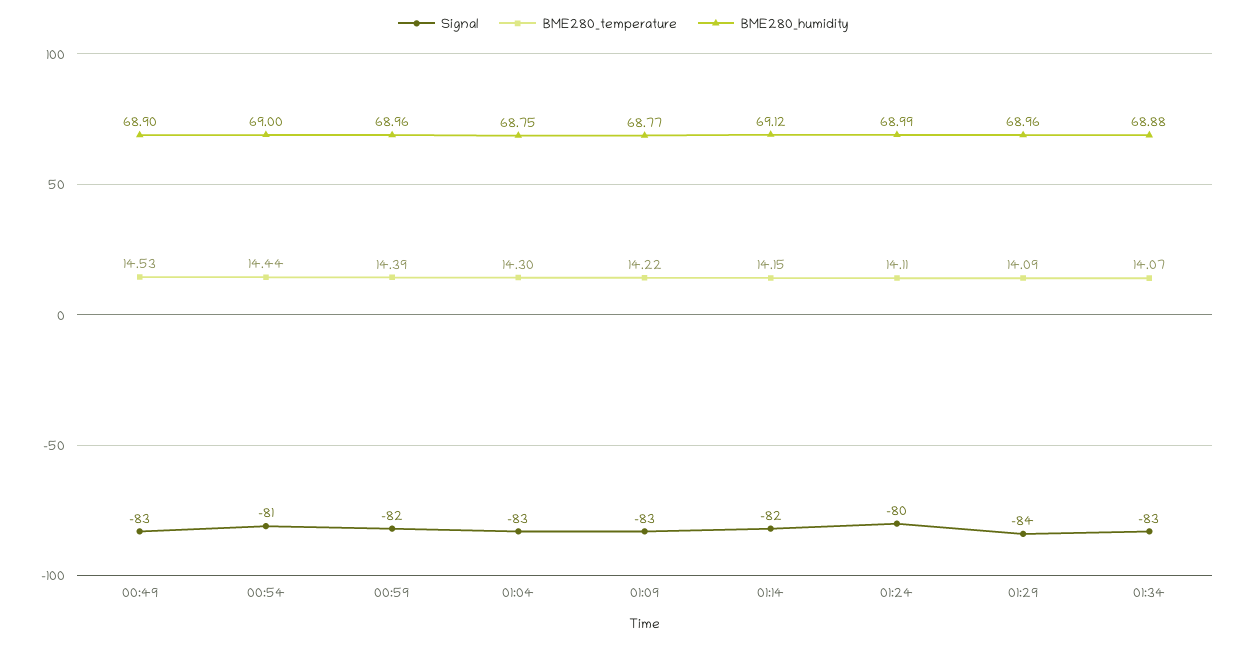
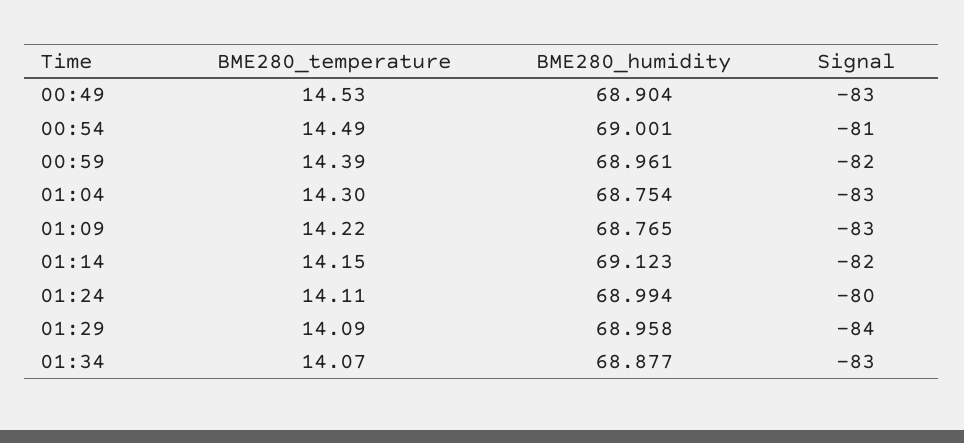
BME280_temperature, 00:54: 14.44 -> 14.49

